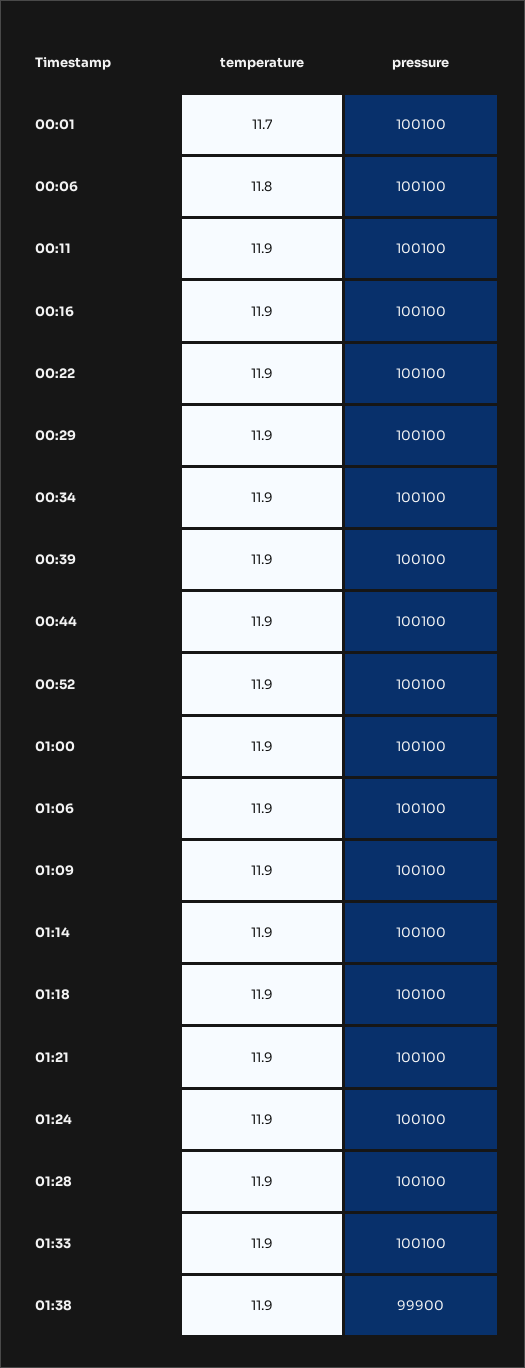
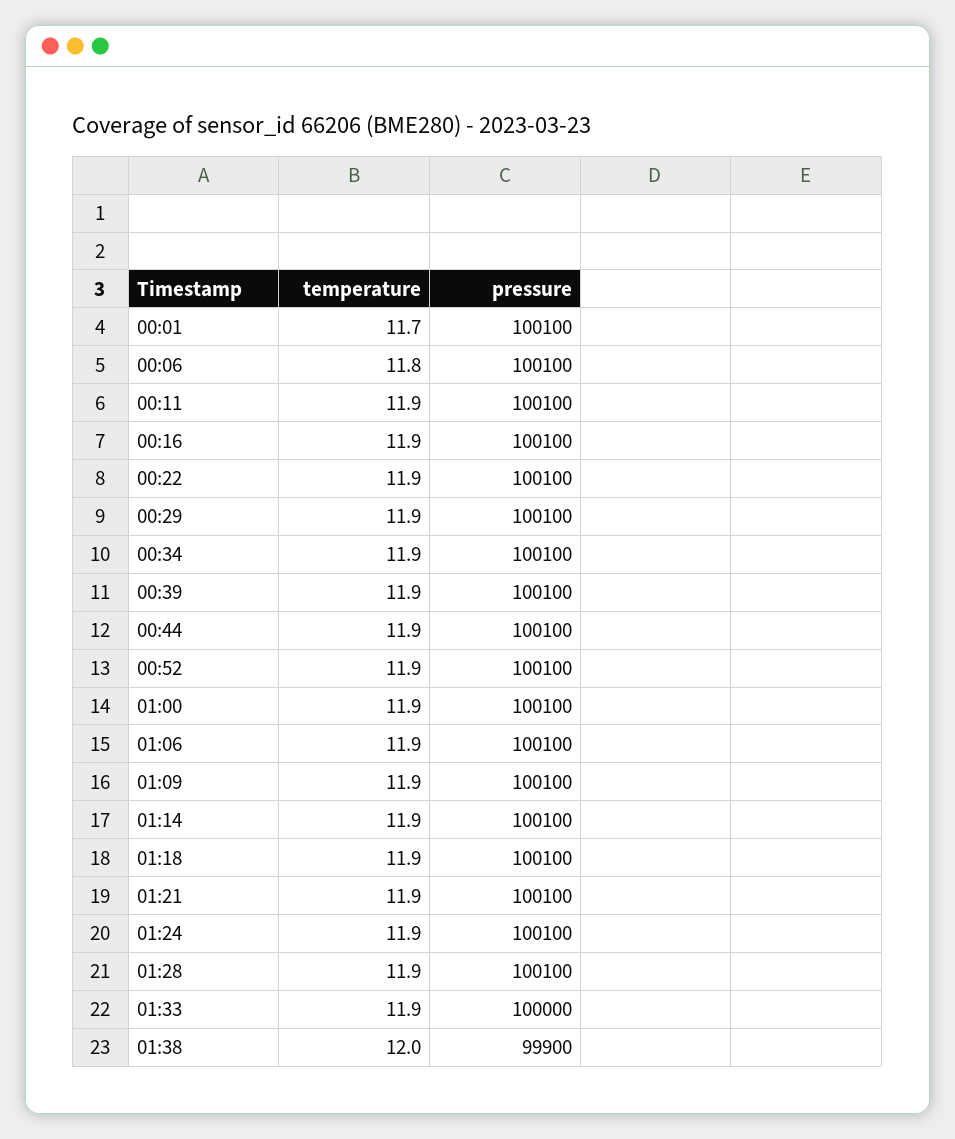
pressure, 01:33: 100100 -> 100000
temperature, 01:38: 11.9 -> 12

